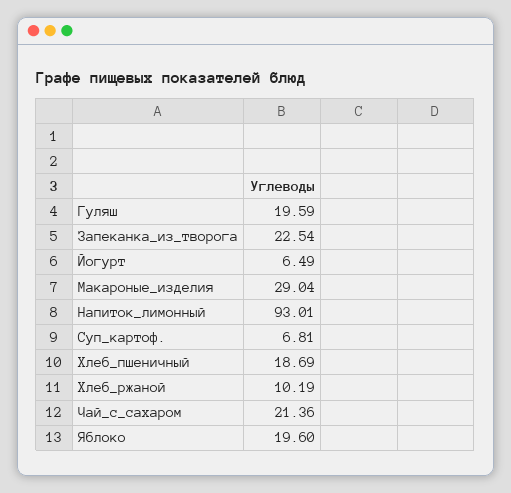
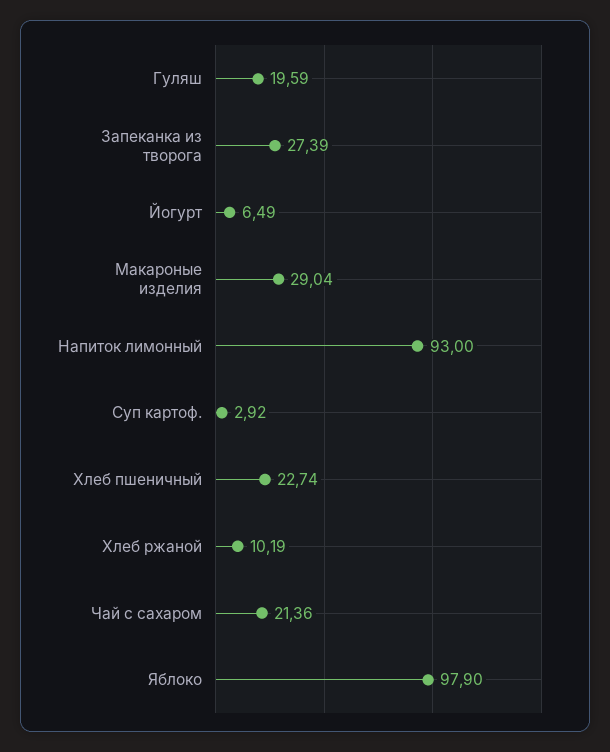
Запеканка_из_творога: 22.54 -> 27.39
Напиток_лимонный: 93.01 -> 93
Суп_картоф.: 6.81 -> 2.92
Хлеб_пшеничный: 18.69 -> 22.74
Яблоко: 19.6 -> 97.9

